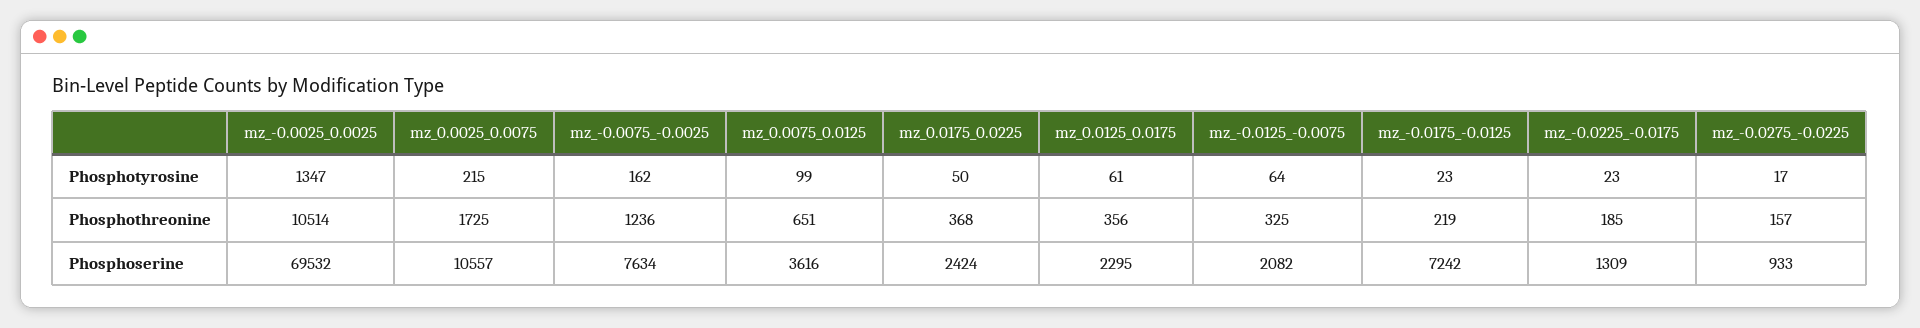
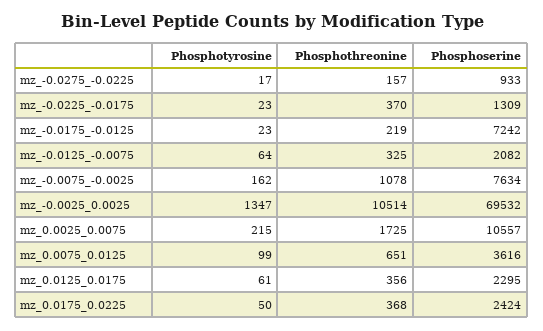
mz_-0.0075_-0.0025, Phosphothreonine: 1236 -> 1078
mz_-0.0225_-0.0175, Phosphothreonine: 185 -> 370

